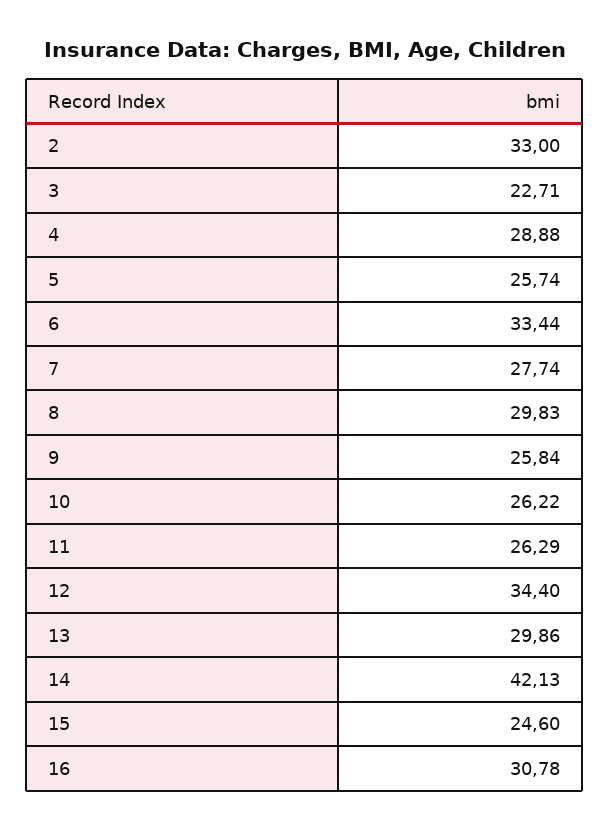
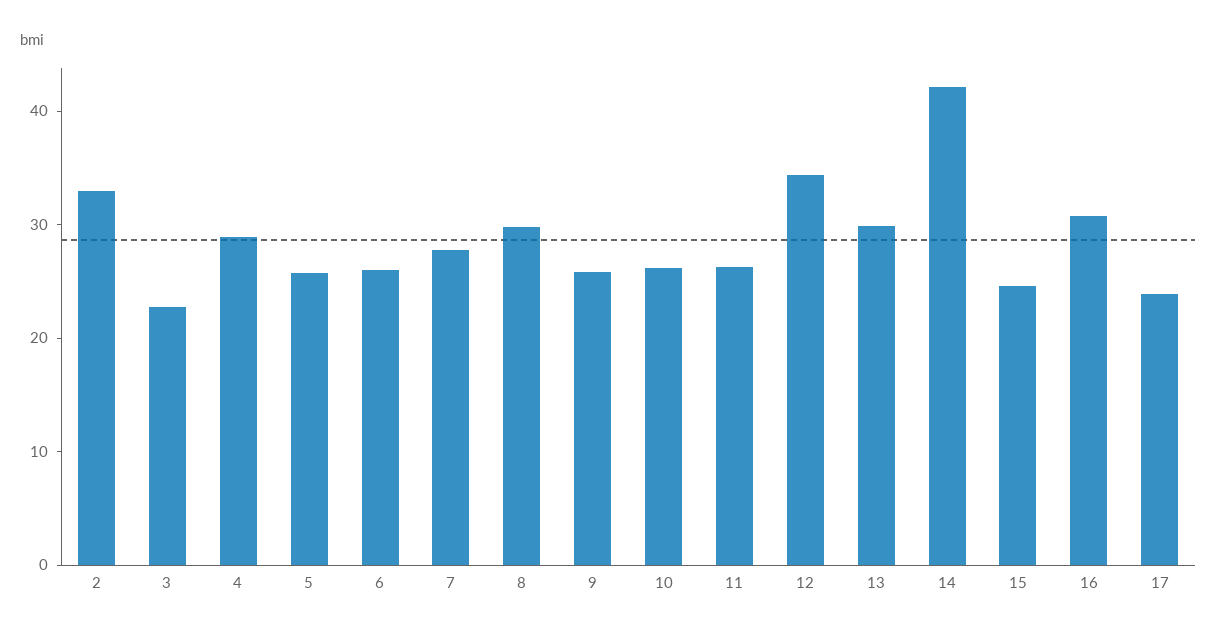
6: 33.44 -> 26
17: none -> 24

